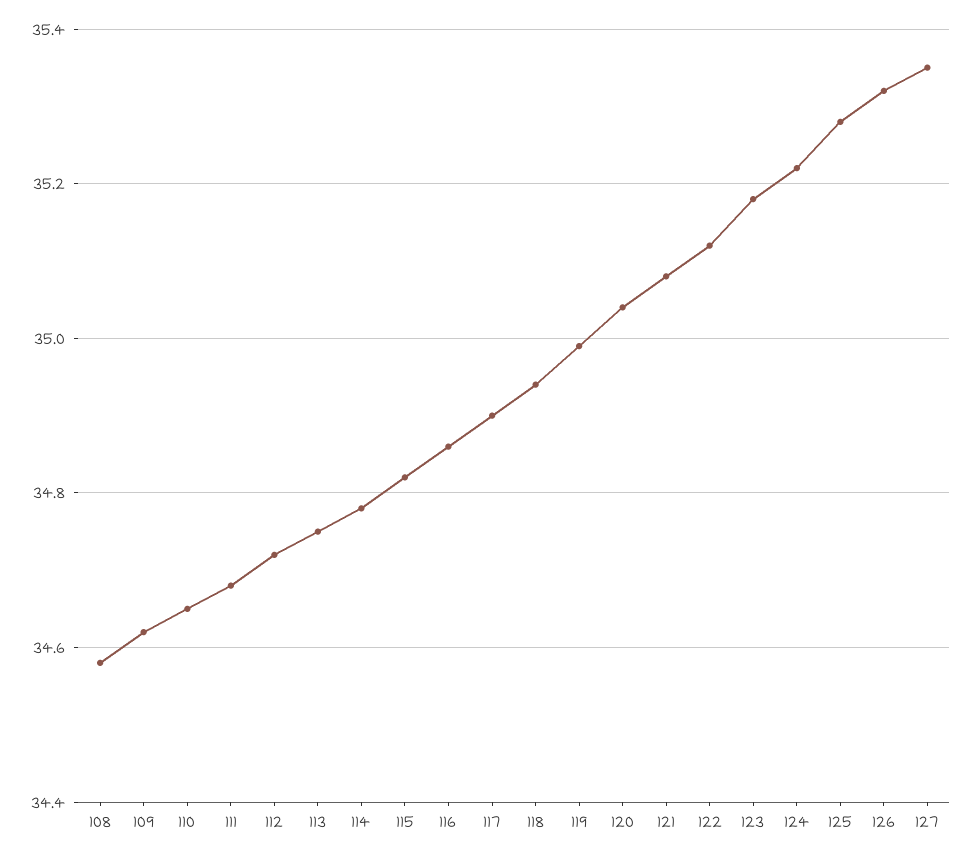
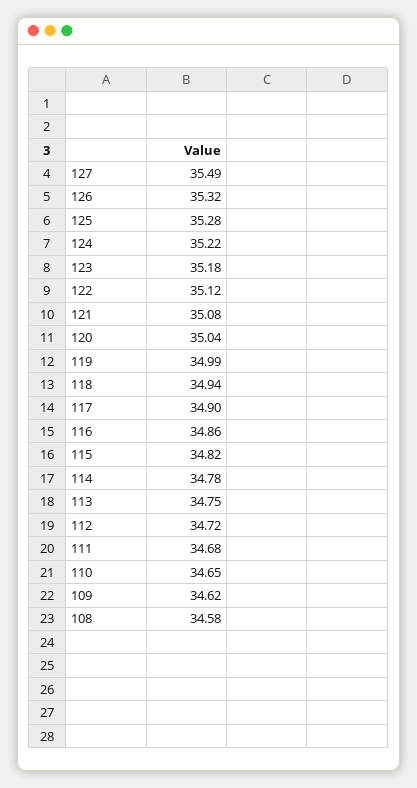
127: 35.35 -> 35.49

